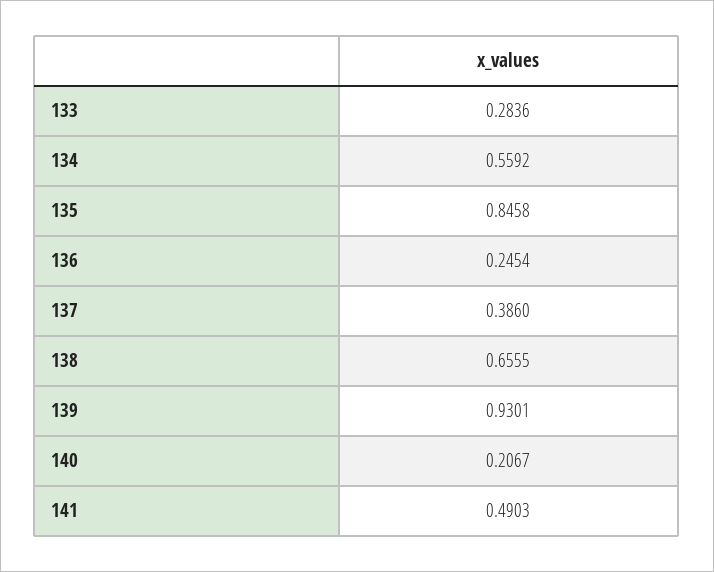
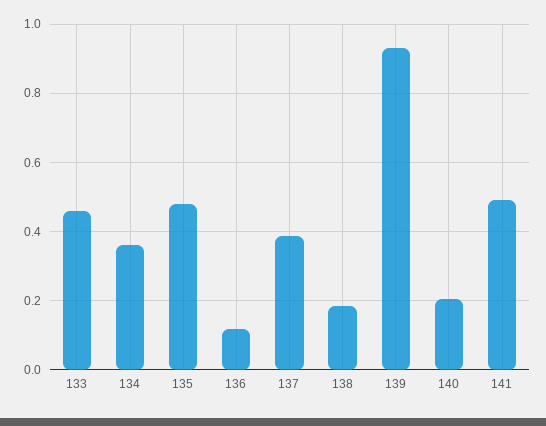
133: 0.2836 -> 0.46
134: 0.5592 -> 0.36
135: 0.8458 -> 0.48
136: 0.2454 -> 0.12
138: 0.6555 -> 0.18

